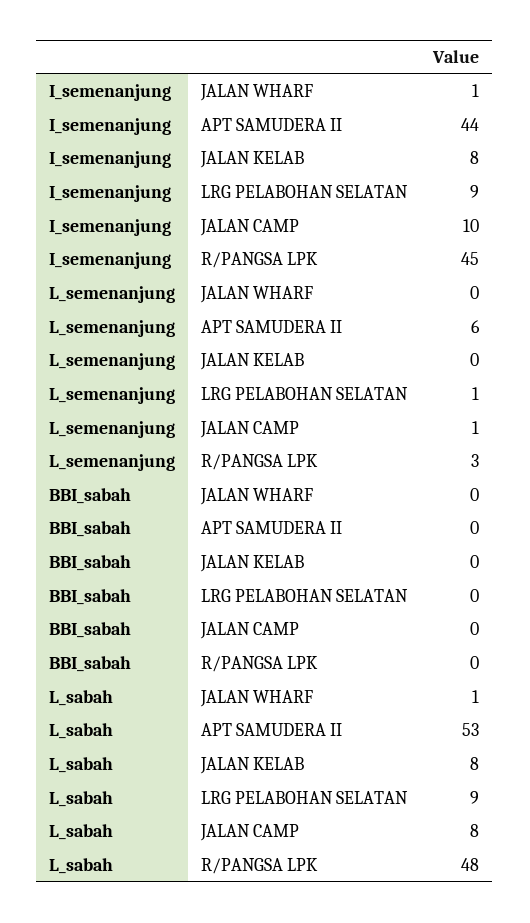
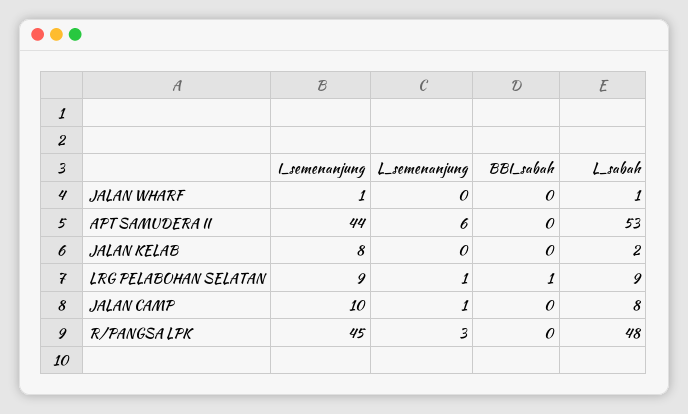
BBI_sabah, LRG PELABOHAN SELATAN: 0 -> 1
L_sabah, JALAN KELAB: 8 -> 2

